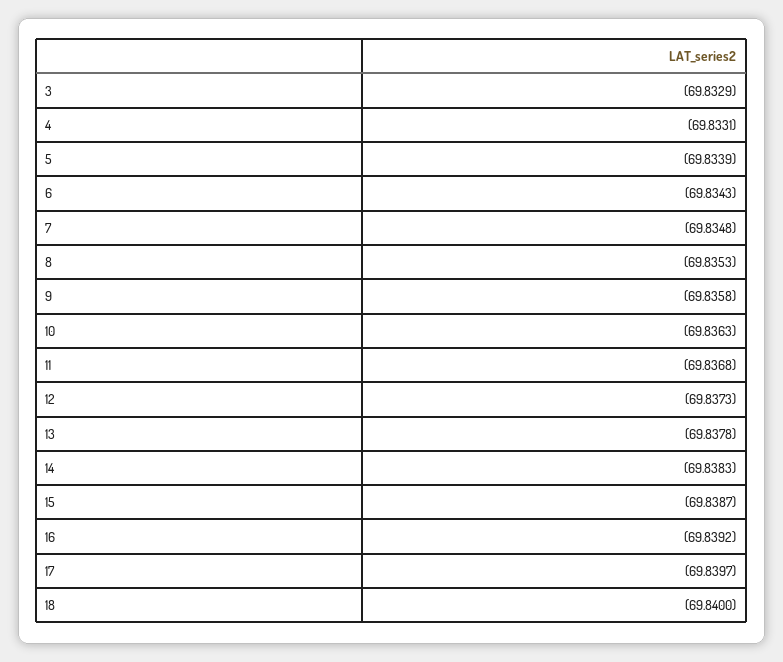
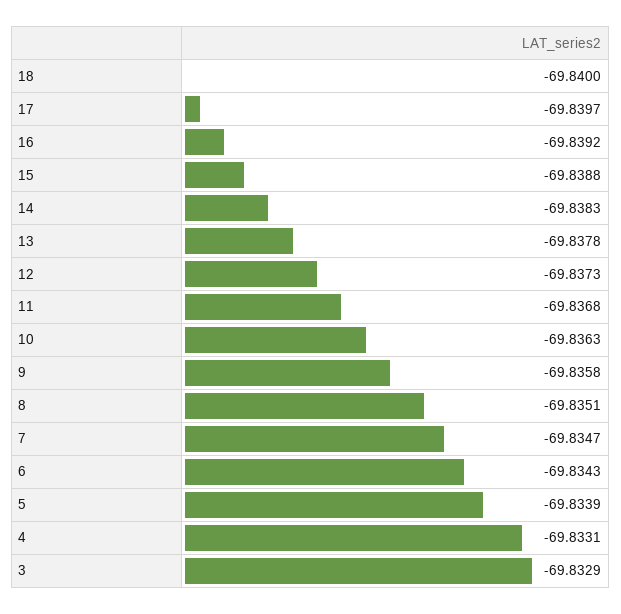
7: -69.8348 -> -69.8347
8: -69.8353 -> -69.8351
15: -69.8387 -> -69.8388

